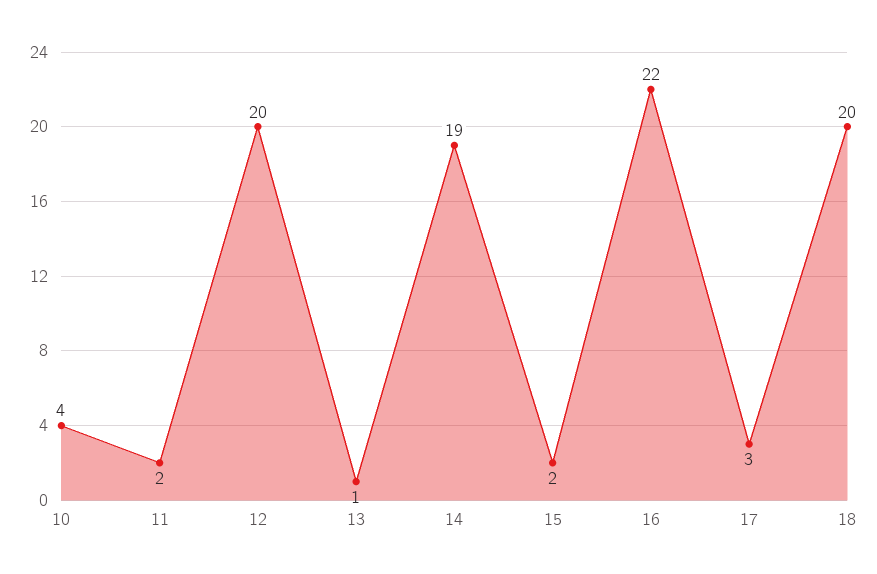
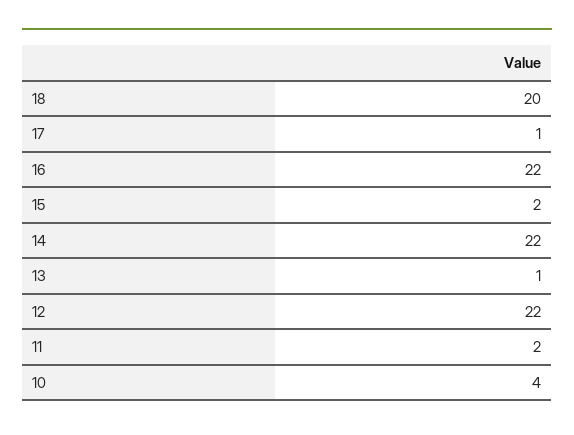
12: 20 -> 22
14: 19 -> 22
17: 3 -> 1

